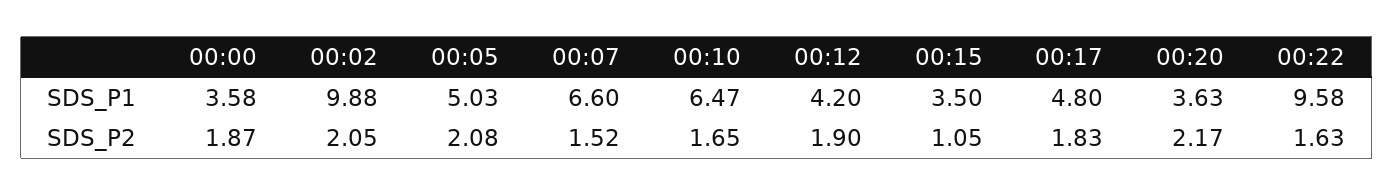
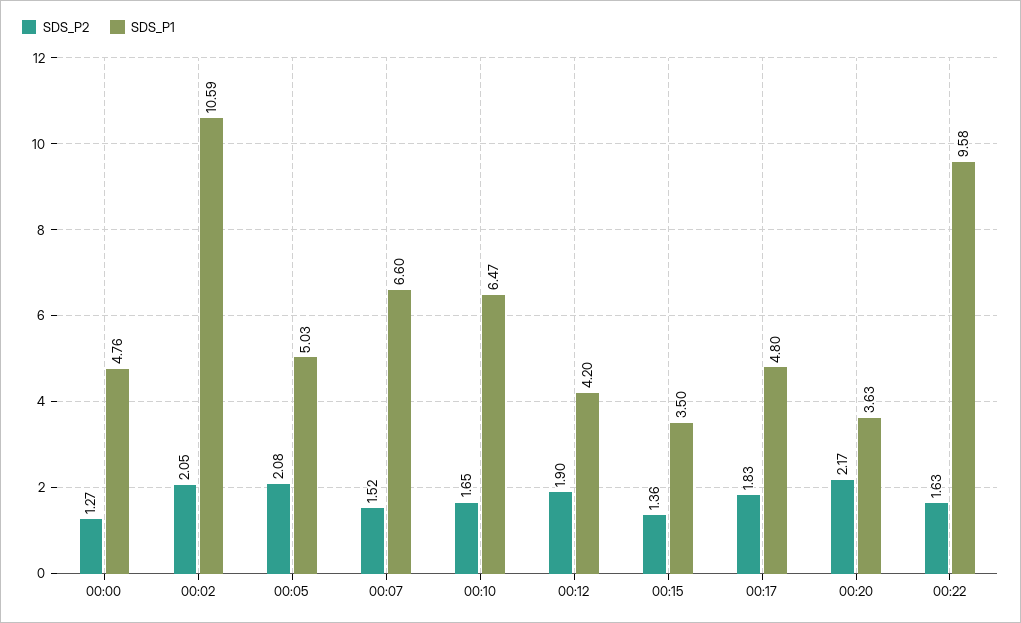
SDS_P1, 00:00: 3.58 -> 4.76
SDS_P1, 00:02: 9.88 -> 10.59
SDS_P2, 00:00: 1.87 -> 1.27
SDS_P2, 00:15: 1.05 -> 1.36

